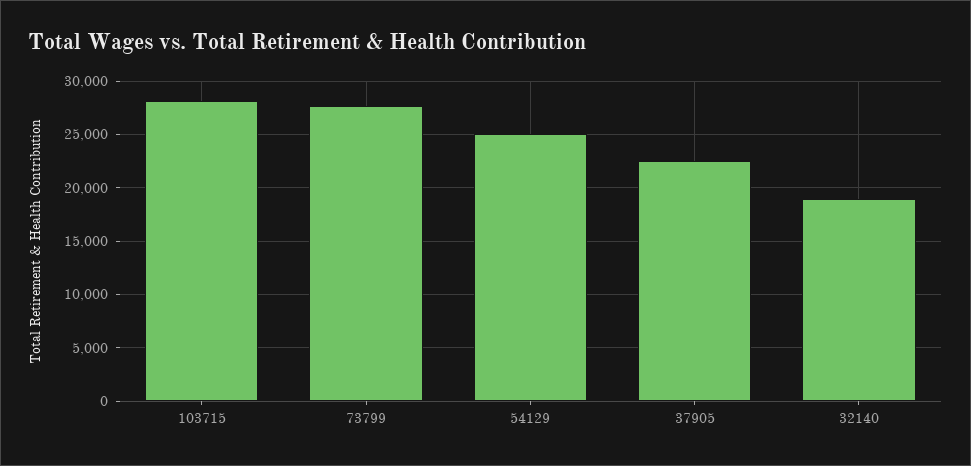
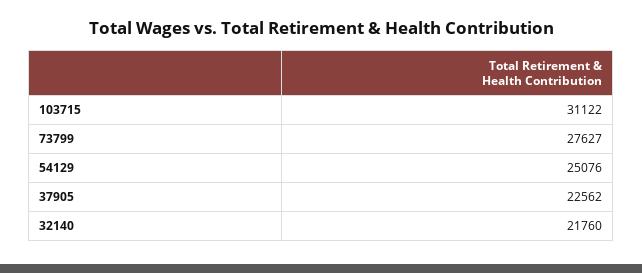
103715: 28000 -> 31122
32140: 19000 -> 21760

